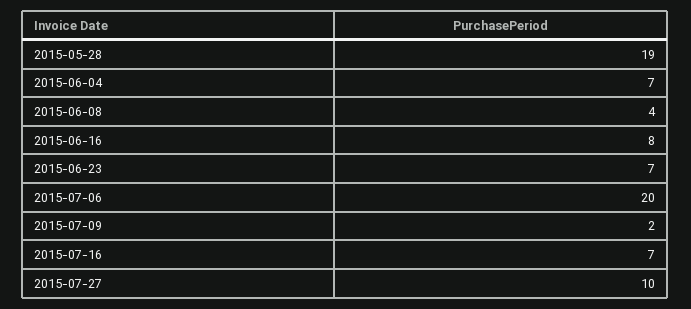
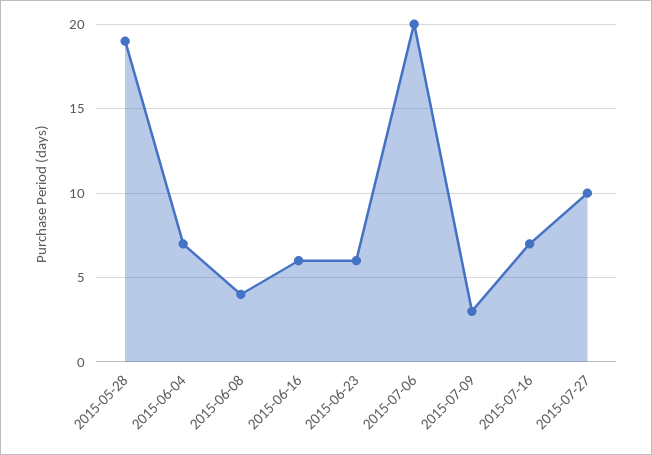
2015-06-16: 8 -> 6
2015-06-23: 7 -> 6
2015-07-09: 2 -> 3

